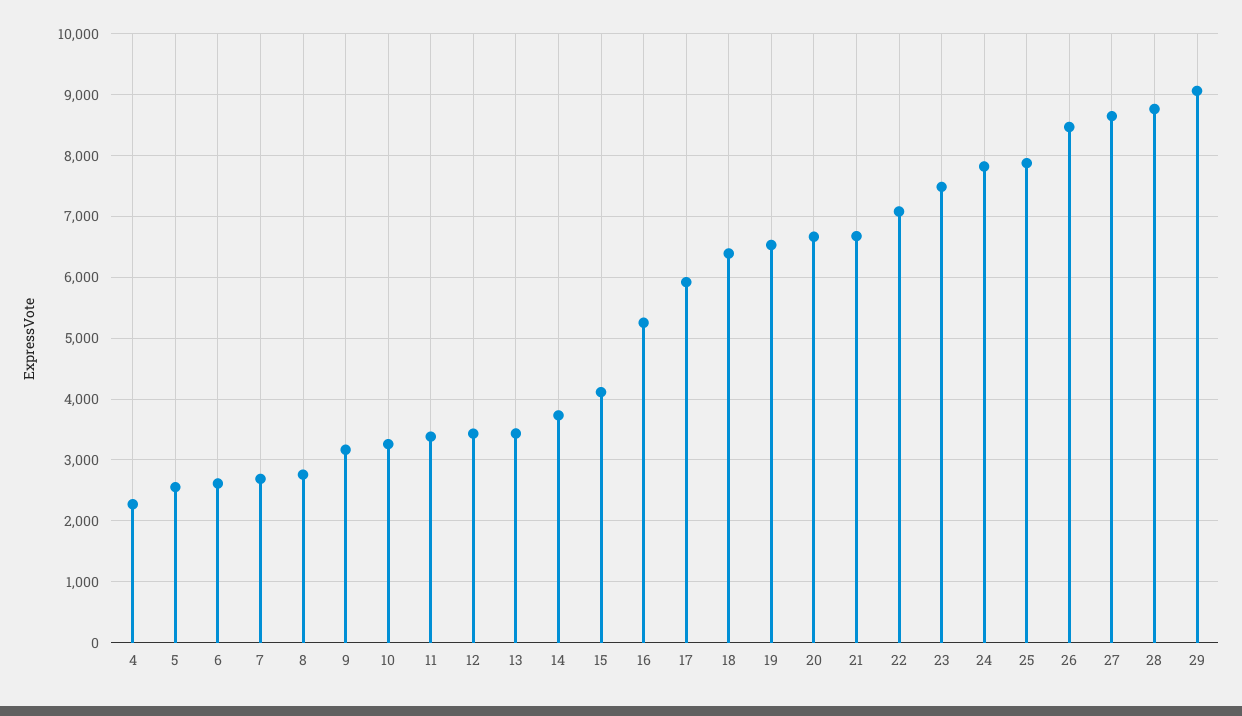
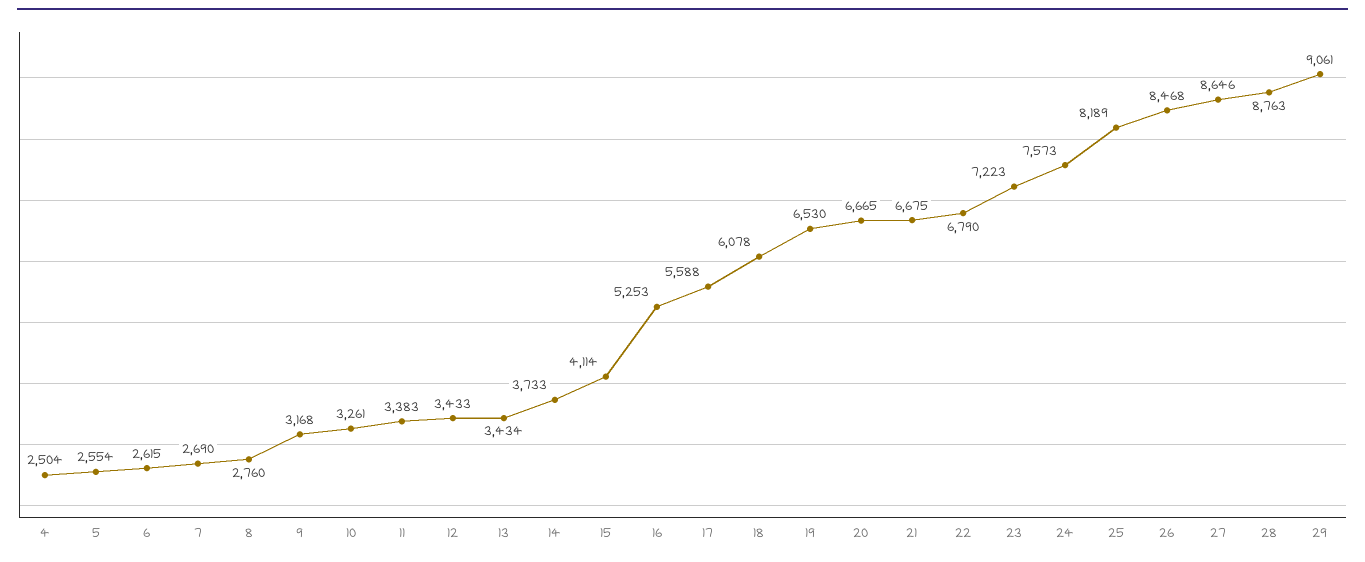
4: 2300 -> 2504
17: 5900 -> 5588
18: 6400 -> 6078
22: 7100 -> 6790
23: 7500 -> 7223
24: 7800 -> 7573
25: 7900 -> 8189

